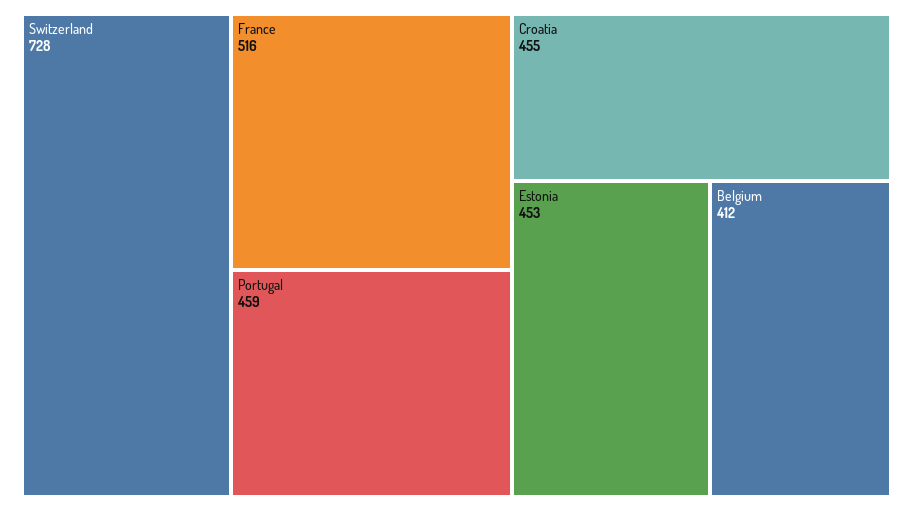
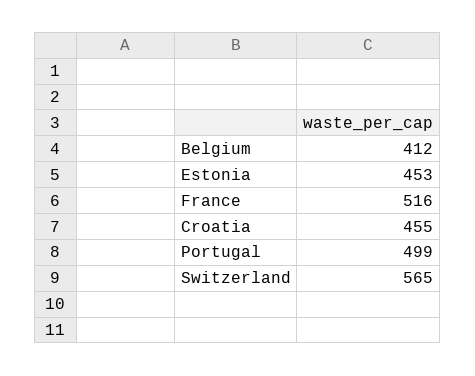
Switzerland: 728 -> 565
Portugal: 459 -> 499

